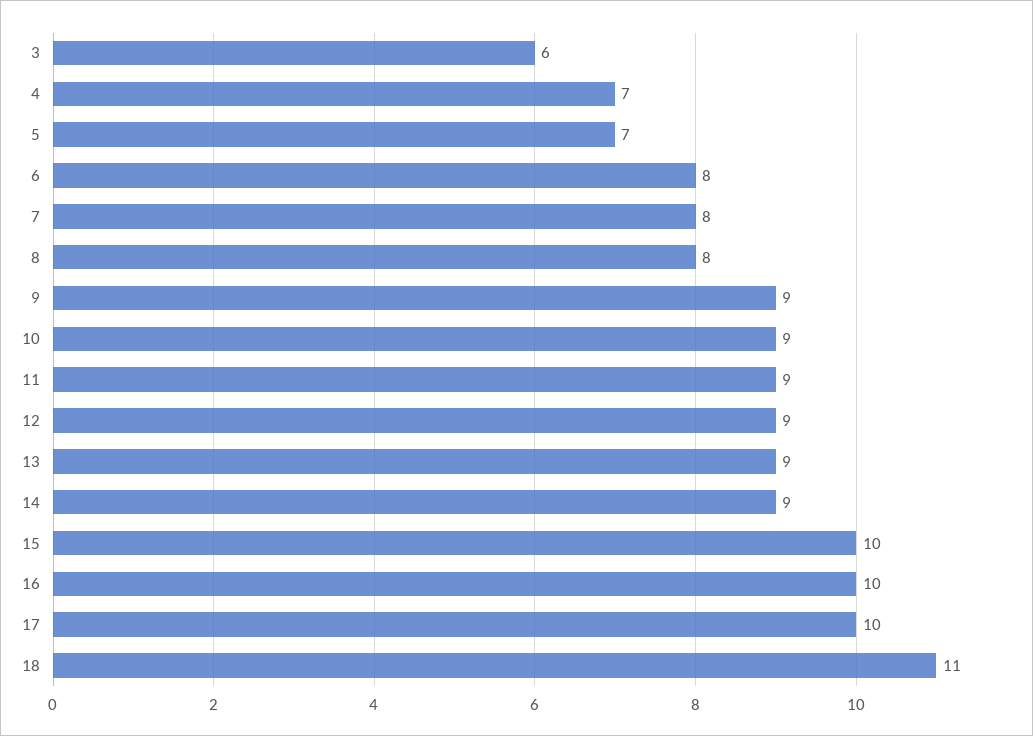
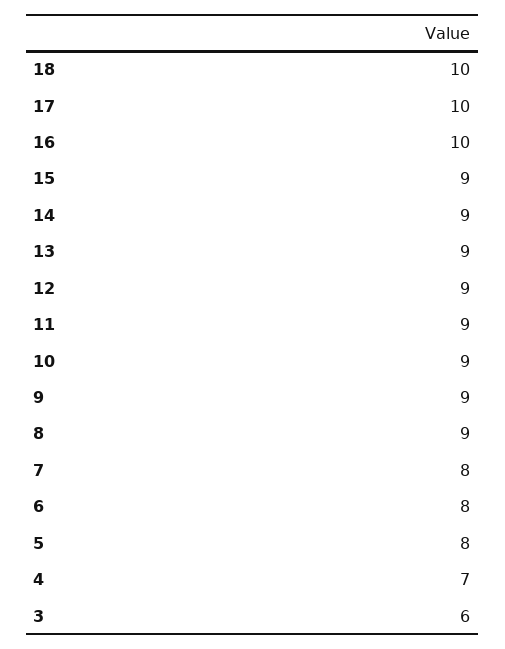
5: 7 -> 8
8: 8 -> 9
15: 10 -> 9
18: 11 -> 10

